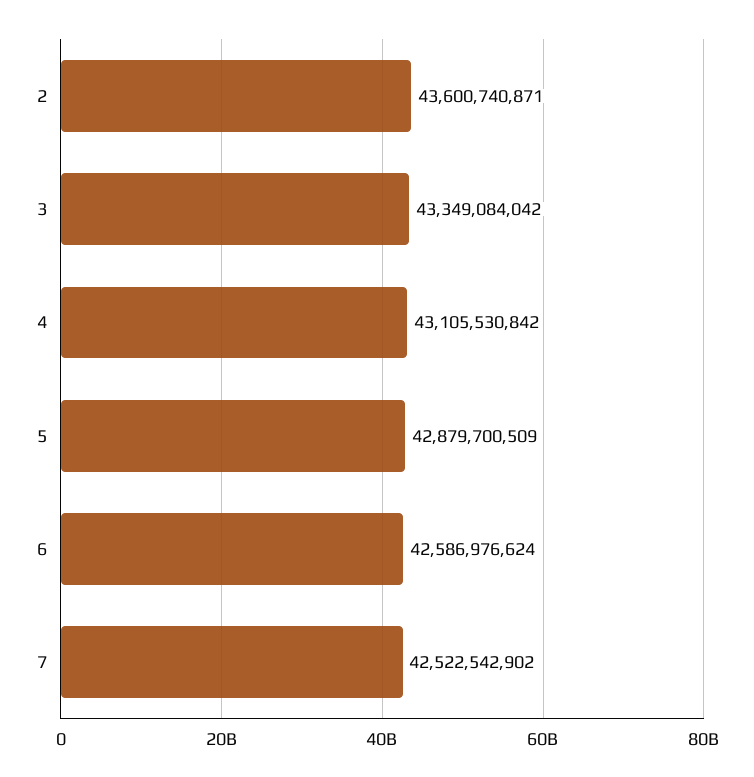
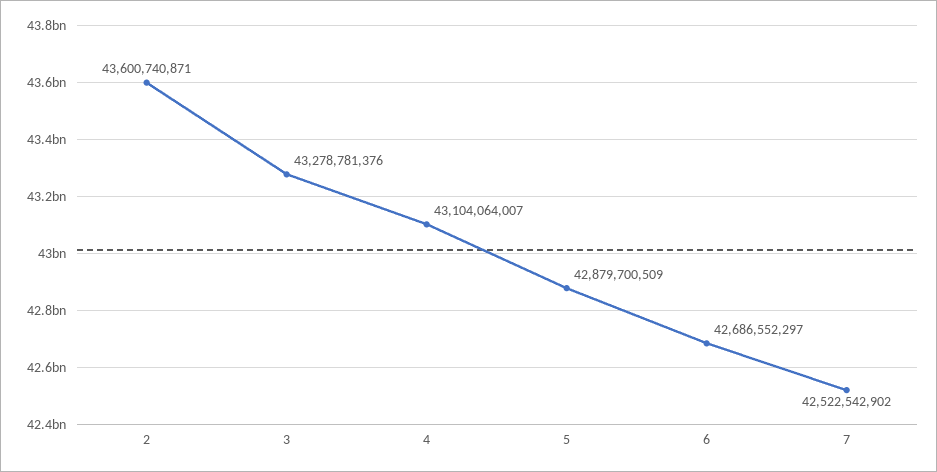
3: 43349084042 -> 43278781376
4: 43105530842 -> 43104064007
6: 42586976624 -> 42686552297

